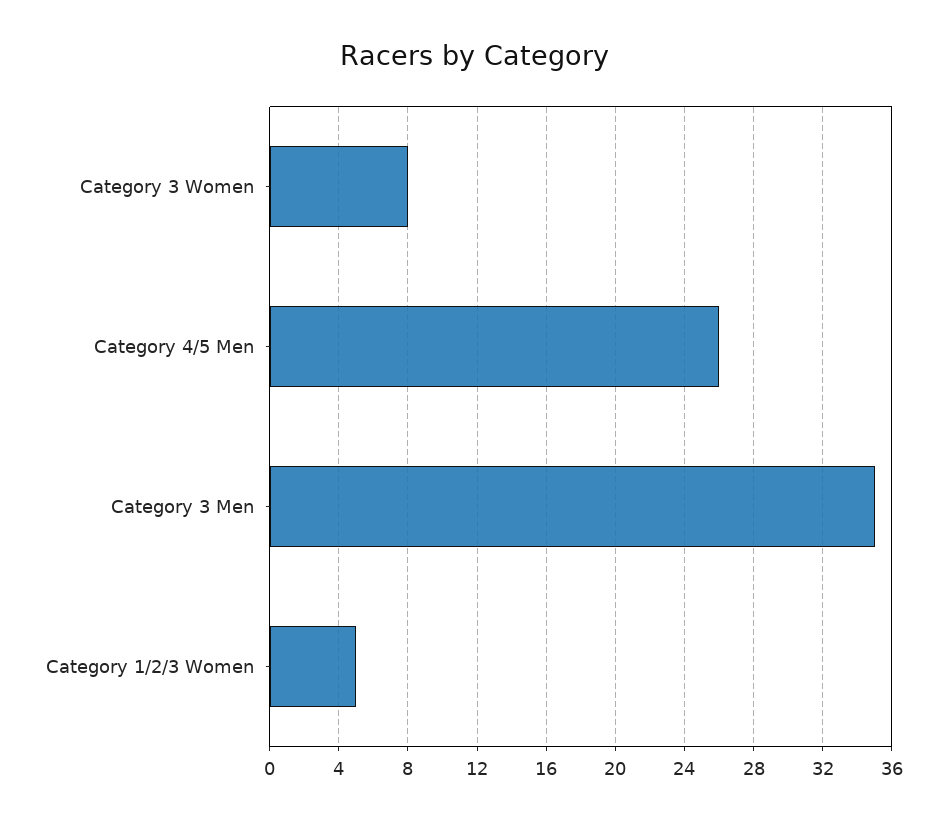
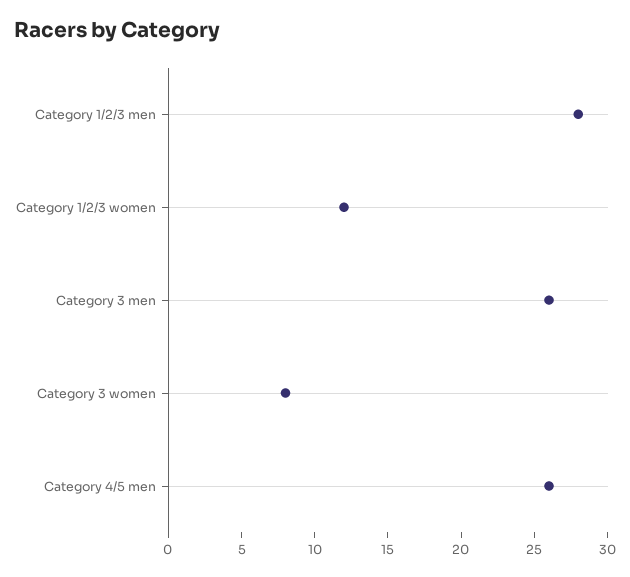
Category 3 Men: 35 -> 26
Category 1/2/3 Women: 5 -> 12
Category 1/2/3 men: none -> 28

